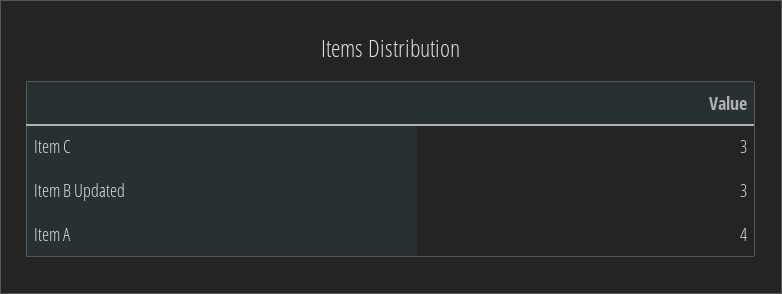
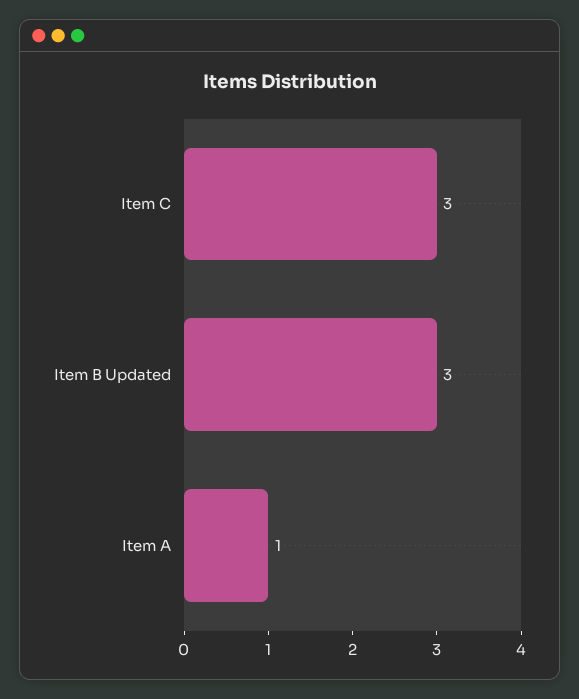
Item A: 4 -> 1

